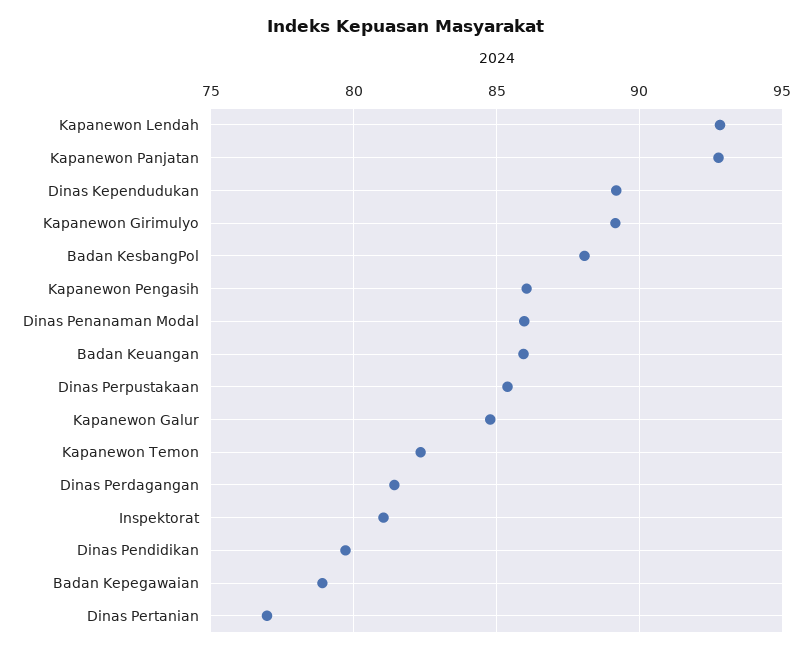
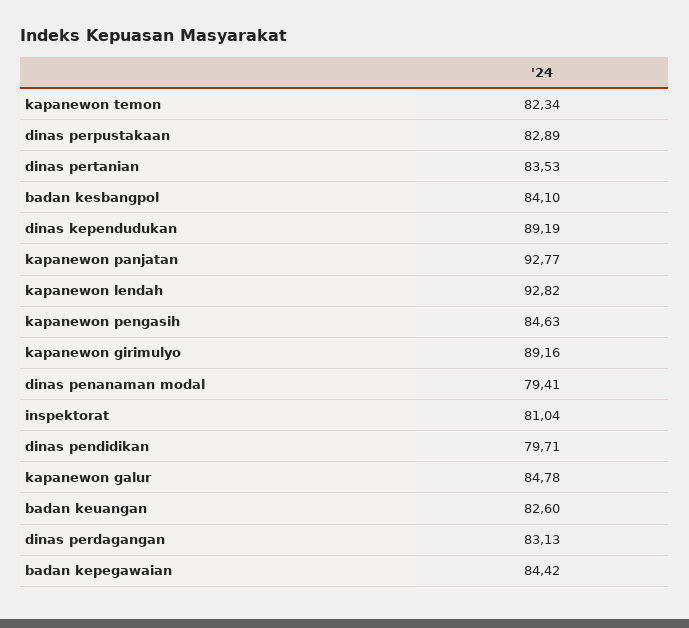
Badan KesbangPol: 88 -> 84.1
Kapanewon Pengasih: 86 -> 84.63
Dinas Penanaman Modal: 86 -> 79.41
Badan Keuangan: 86 -> 82.6
Dinas Perpustakaan: 85.5 -> 82.89
Dinas Perdagangan: 81.5 -> 83.13
Badan Kepegawaian: 79 -> 84.42
Dinas Pertanian: 77 -> 83.53

